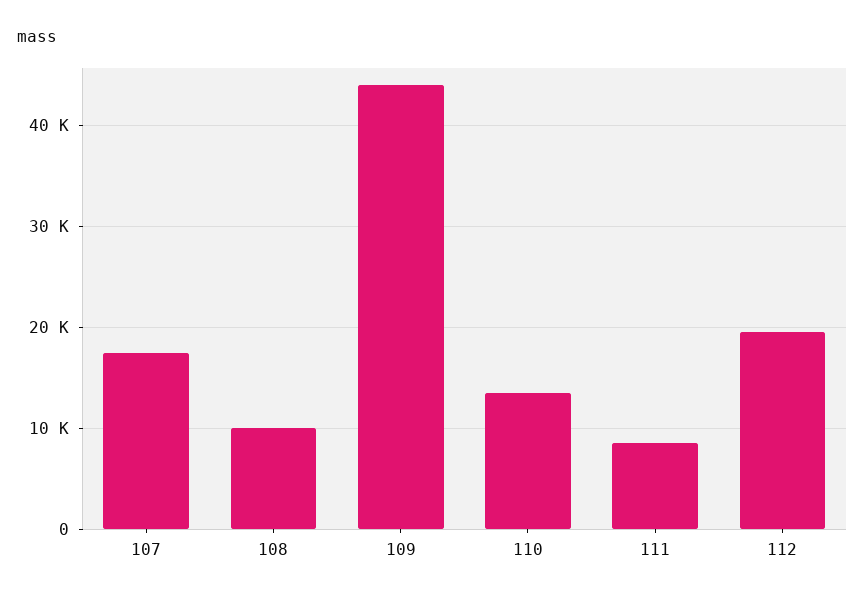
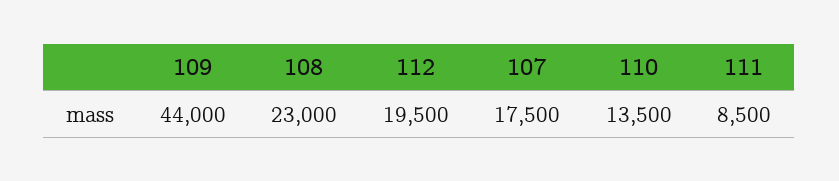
108: 10000 -> 23000

